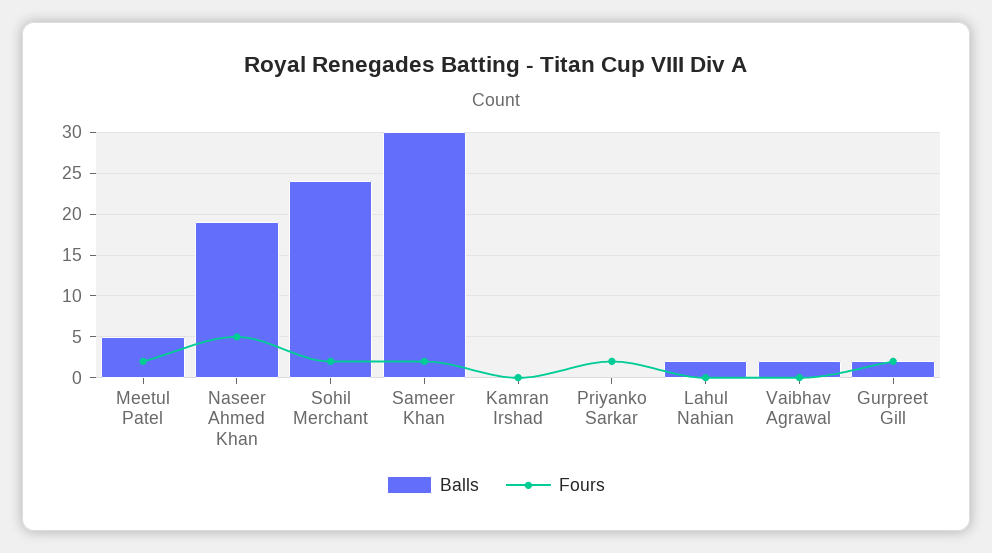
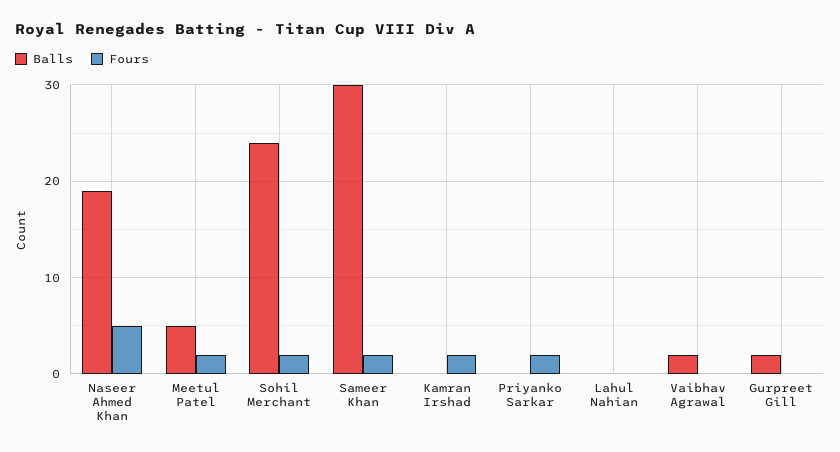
Fours, Kamran Irshad: 0 -> 2
Balls, Lahul Nahian: 2 -> 0
Fours, Gurpreet Gill: 2 -> 0

